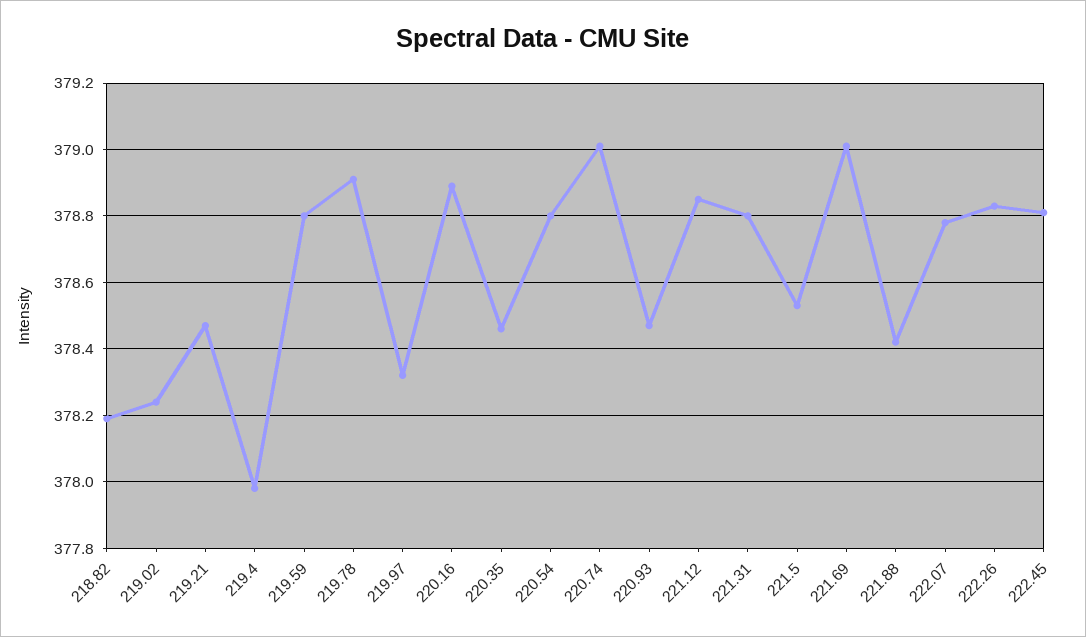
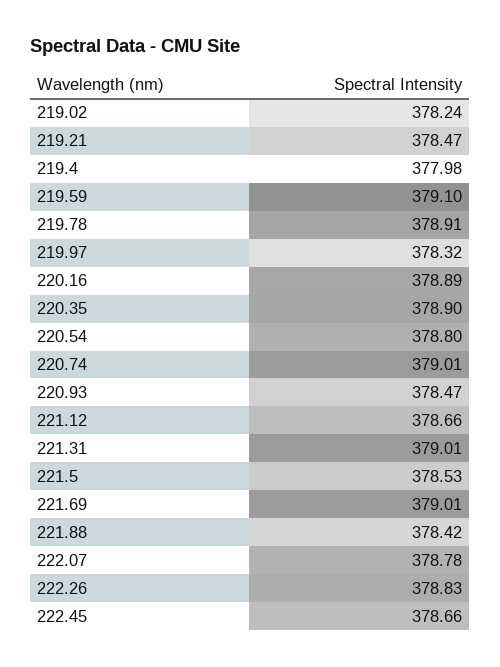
218.82: 378.2 -> none
219.59: 378.8 -> 379.1
220.35: 378.45 -> 378.9
221.12: 378.85 -> 378.66
221.31: 378.8 -> 379.01
222.45: 378.8 -> 378.66

